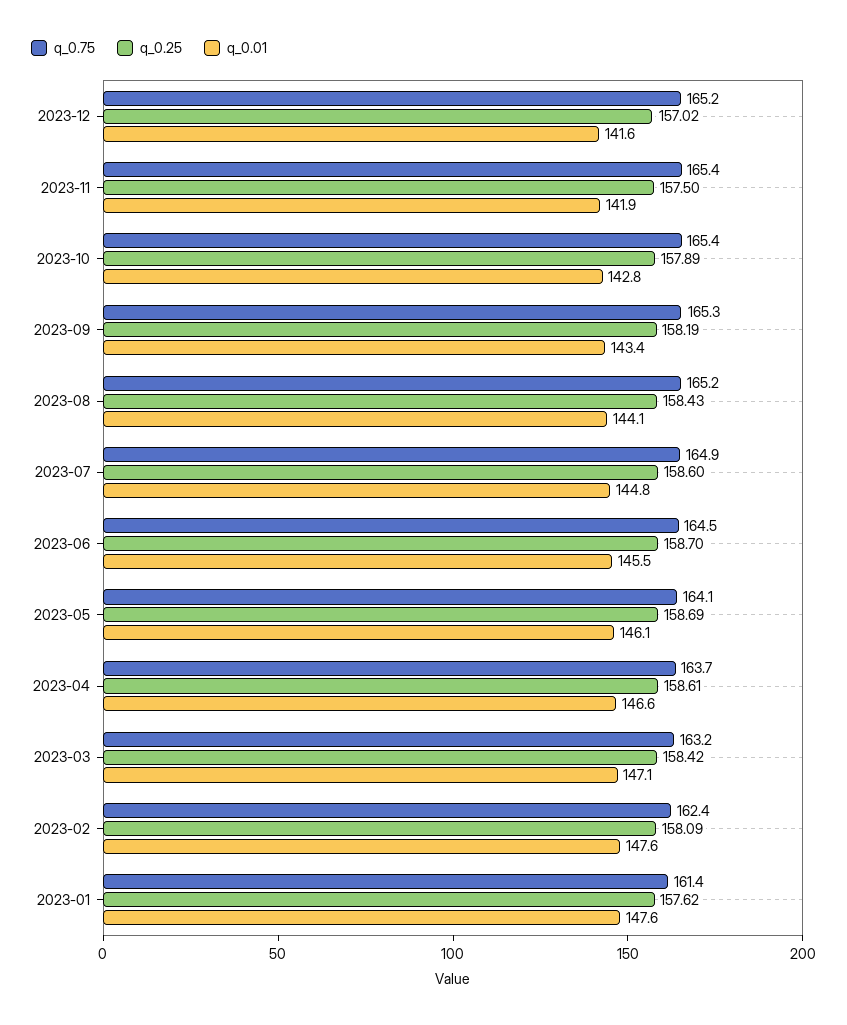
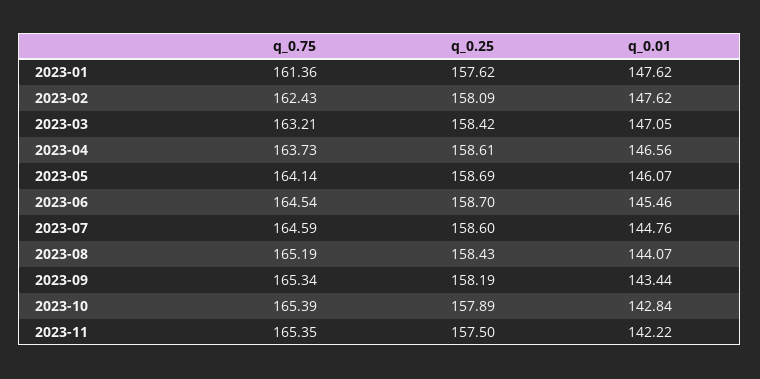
q_0.75, 2023-12: 165.2 -> none
q_0.25, 2023-12: 157.02 -> none
q_0.01, 2023-12: 141.6 -> none
q_0.01, 2023-11: 141.9 -> 142.22
q_0.75, 2023-07: 164.9 -> 164.59

